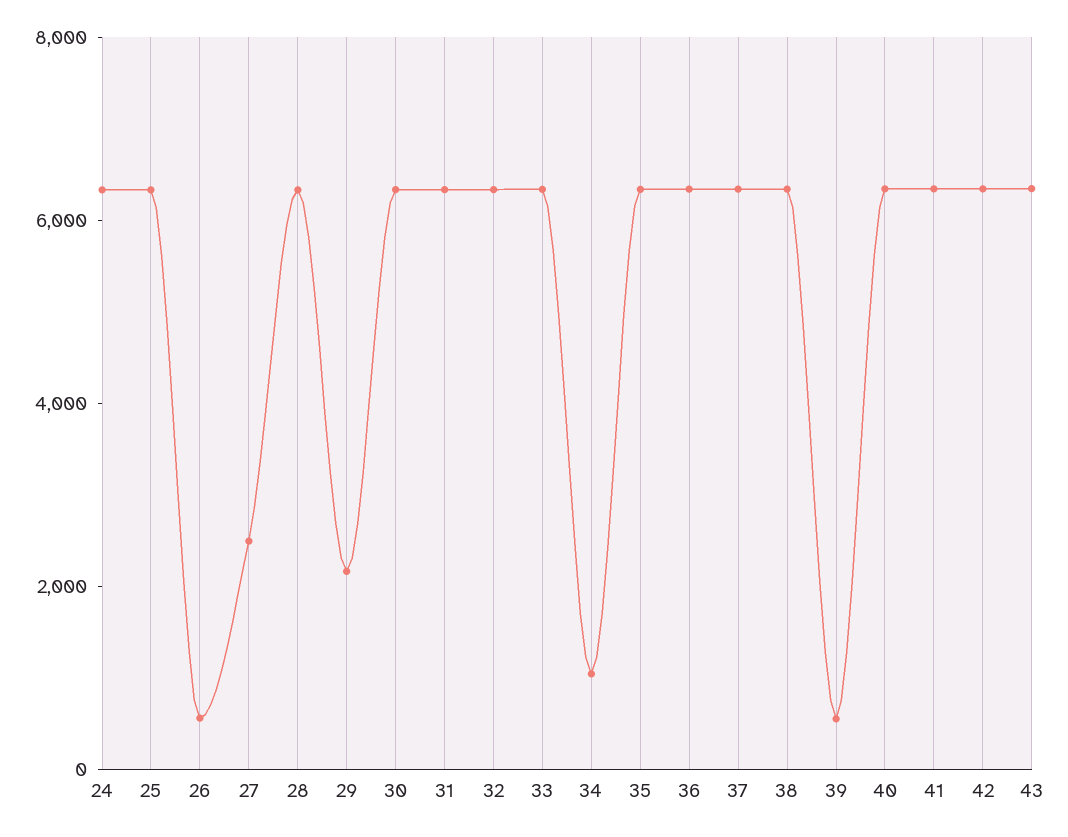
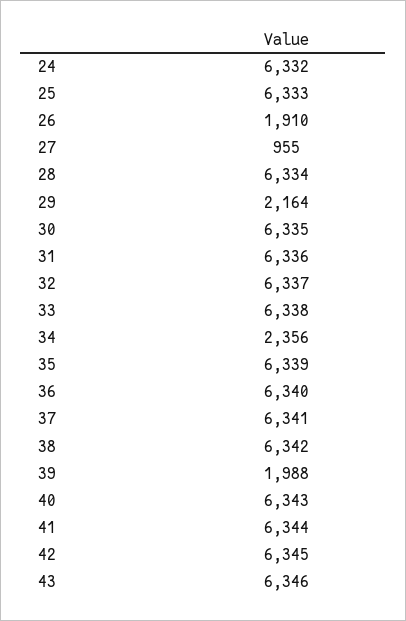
26: 500 -> 1910
27: 2500 -> 955
34: 1000 -> 2356
39: 500 -> 1988

